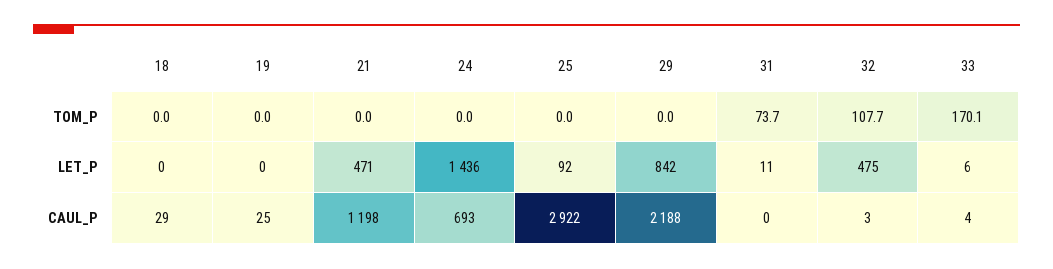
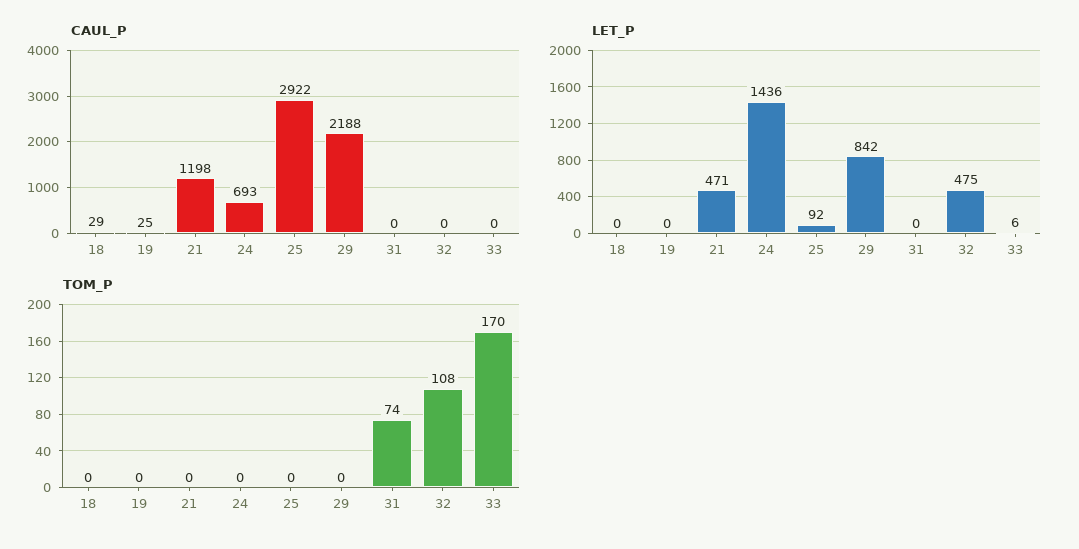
LET_P, 31: 11 -> 0
CAUL_P, 32: 3 -> 0
CAUL_P, 33: 4 -> 0

